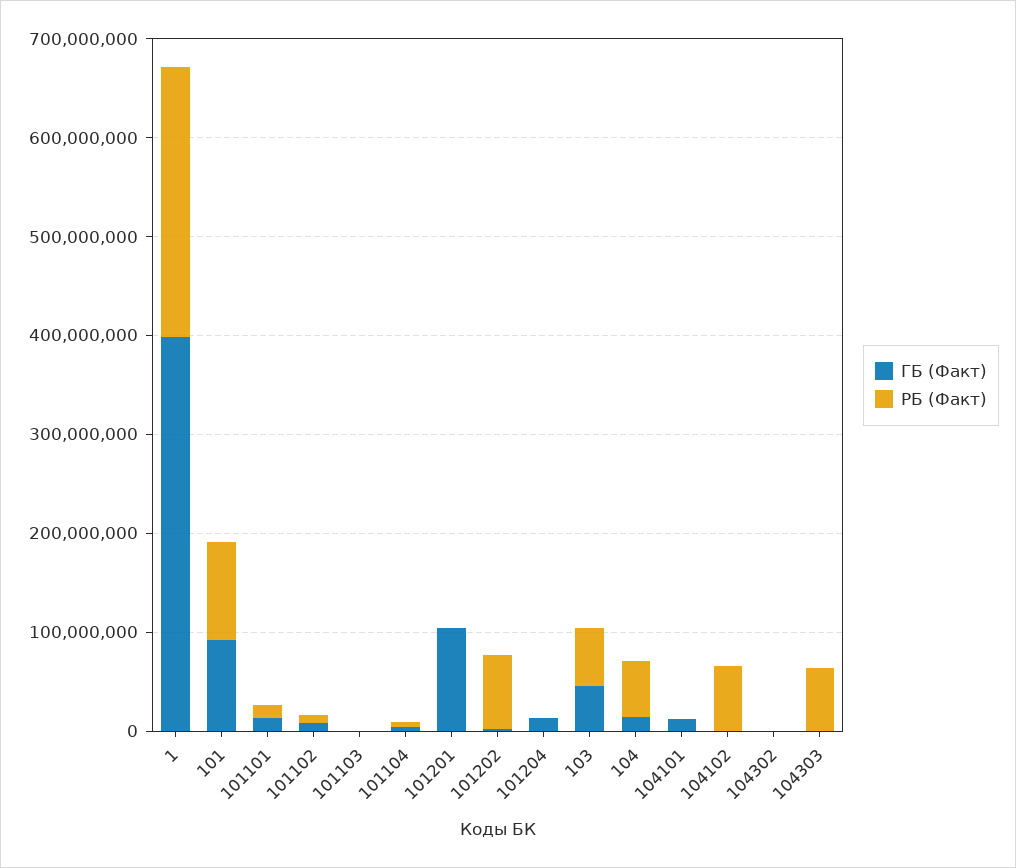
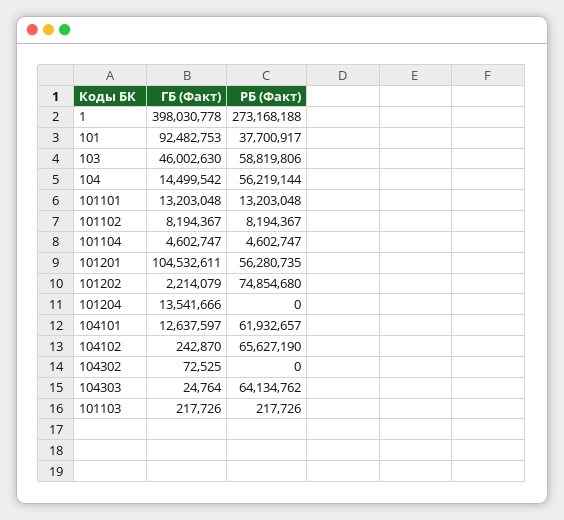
РБ (Факт), 101: 100000000 -> 37700917
РБ (Факт), 101201: 0 -> 56280735
РБ (Факт), 104101: 0 -> 61932657

